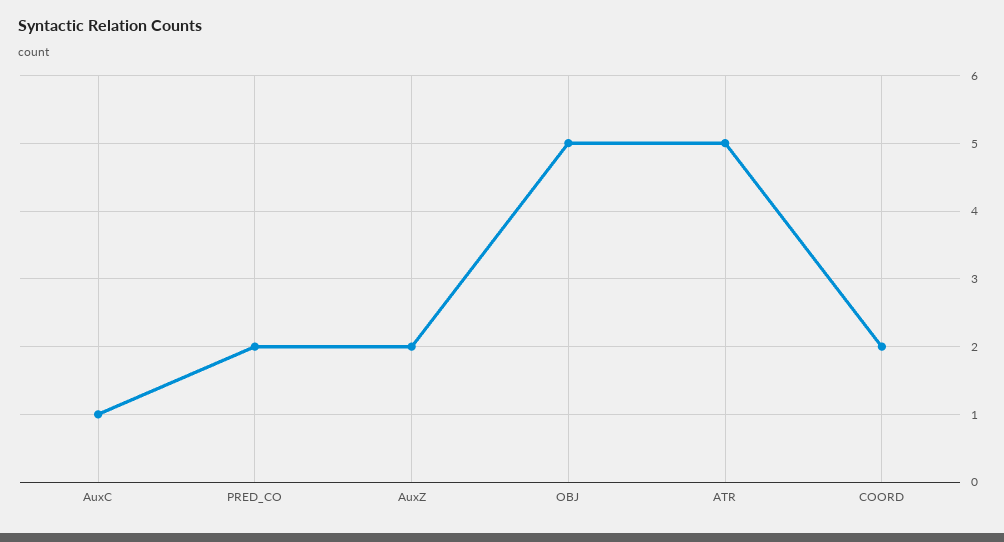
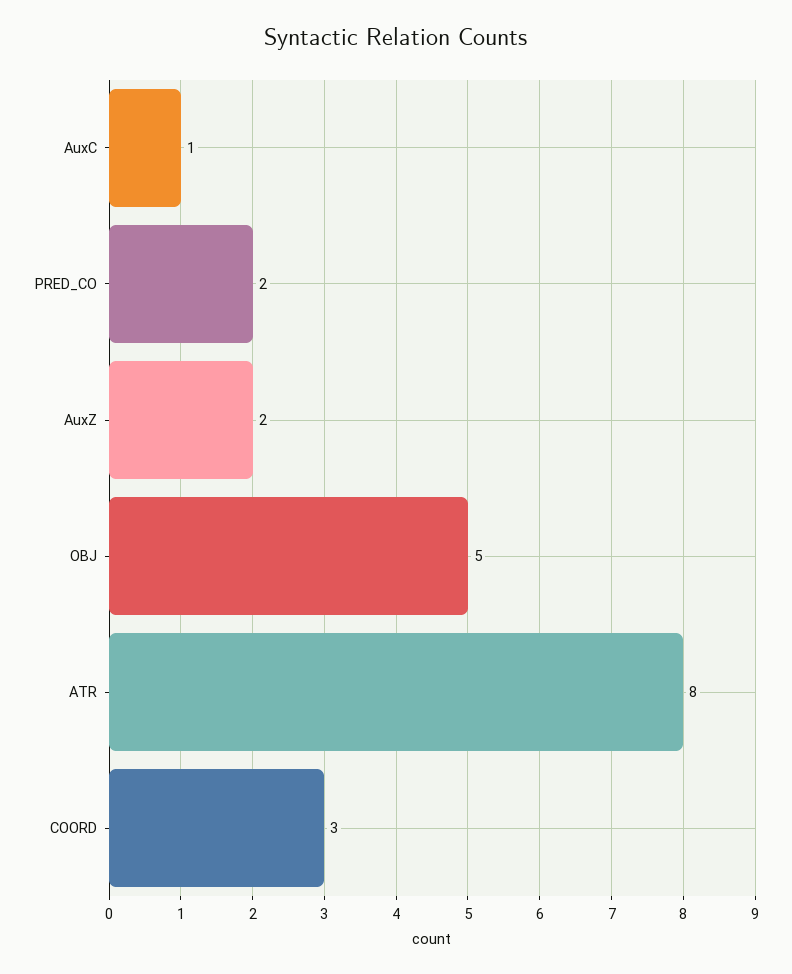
ATR: 5 -> 8
COORD: 2 -> 3

